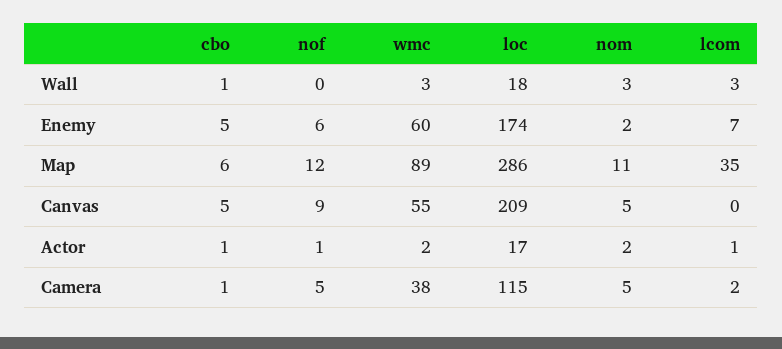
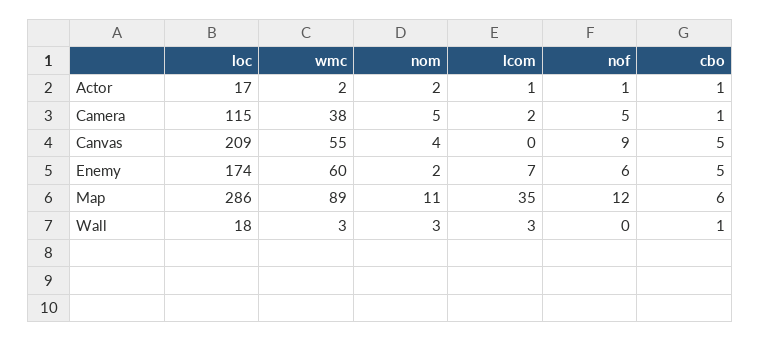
nom, Canvas: 5 -> 4

